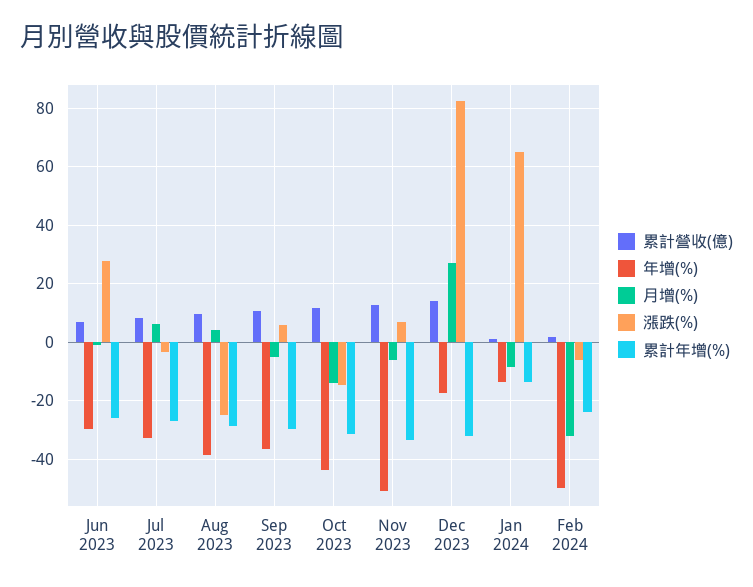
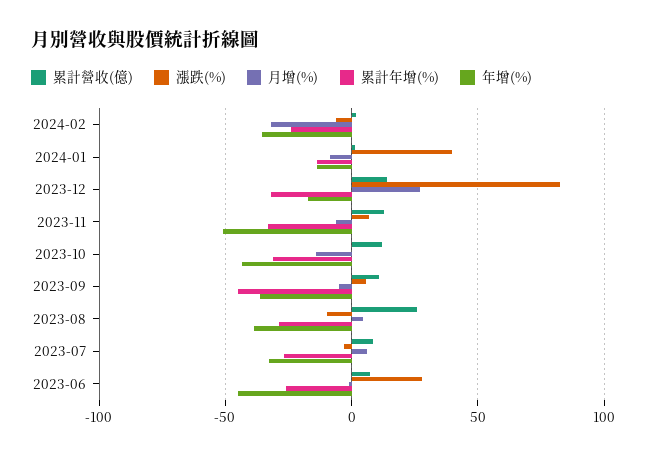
年增(%), Jun 2023: -30 -> -45
累計營收(億), Aug 2023: 10 -> 25
漲跌(%), Aug 2023: -25 -> -10
累計年增(%), Sep 2023: -30 -> -45
漲跌(%), Oct 2023: -15 -> 0
漲跌(%), Jan 2024: 65 -> 40
年增(%), Feb 2024: -50 -> -35

